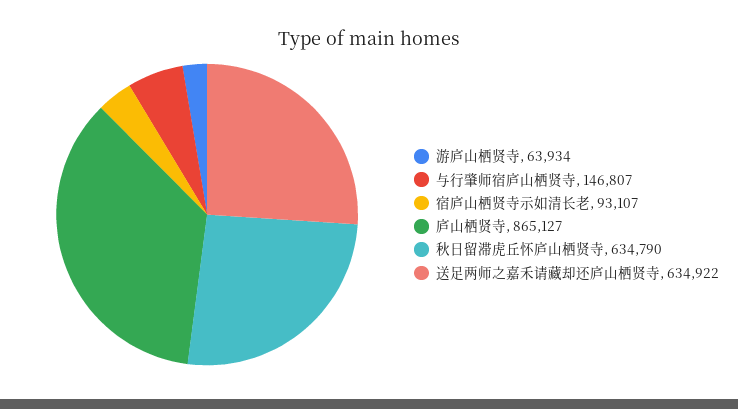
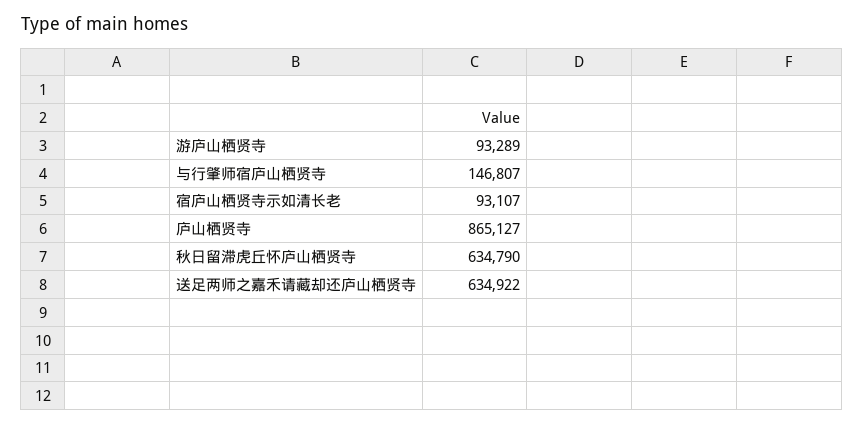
游庐山栖贤寺: 63934 -> 93289

